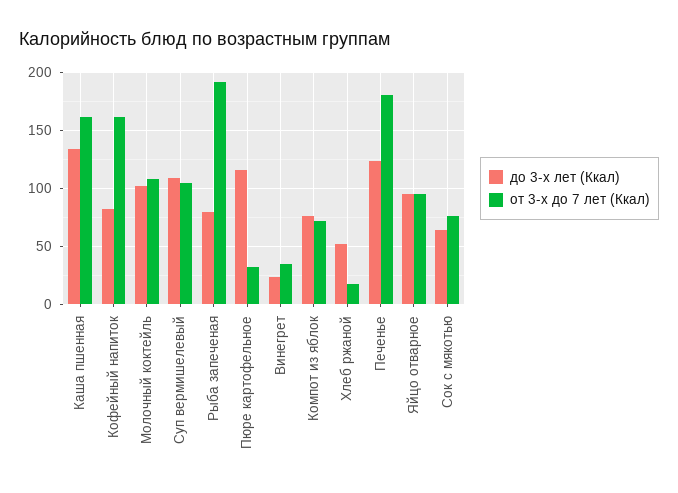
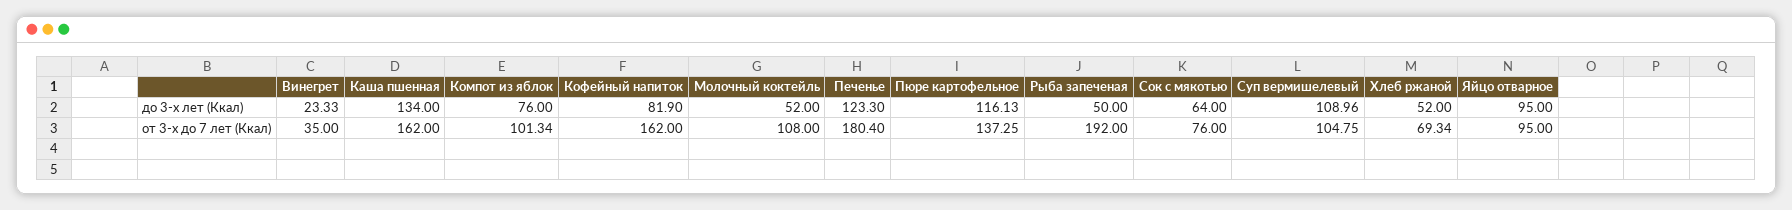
до 3-х лет (Ккал), Молочный коктейль: 100 -> 52
до 3-х лет (Ккал), Рыба запеченая: 80 -> 50
от 3-х до 7 лет (Ккал), Пюре картофельное: 30 -> 137.25
от 3-х до 7 лет (Ккал), Компот из яблок: 70 -> 101.34
от 3-х до 7 лет (Ккал), Хлеб ржаной: 20 -> 69.34

